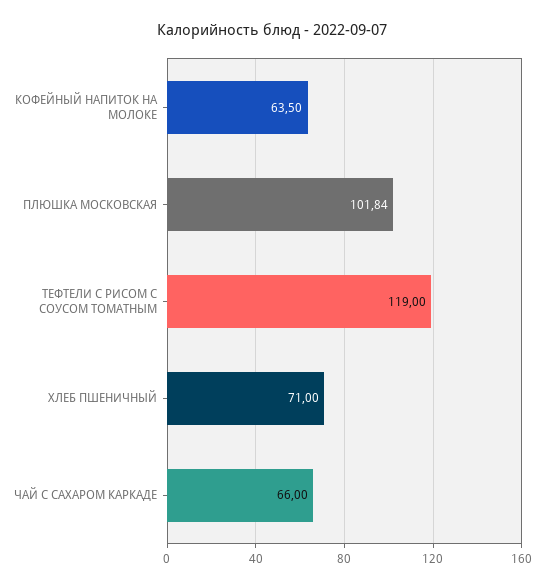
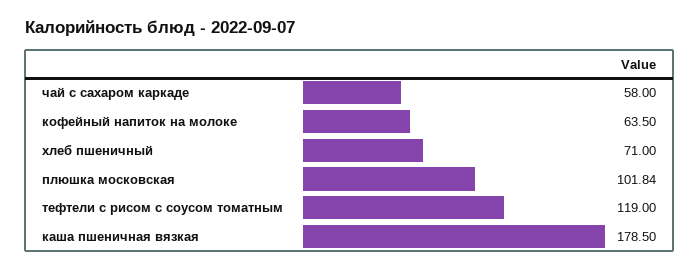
ЧАЙ С САХАРОМ КАРКАДЕ: 66 -> 58
каша пшеничная вязкая: none -> 178.5

